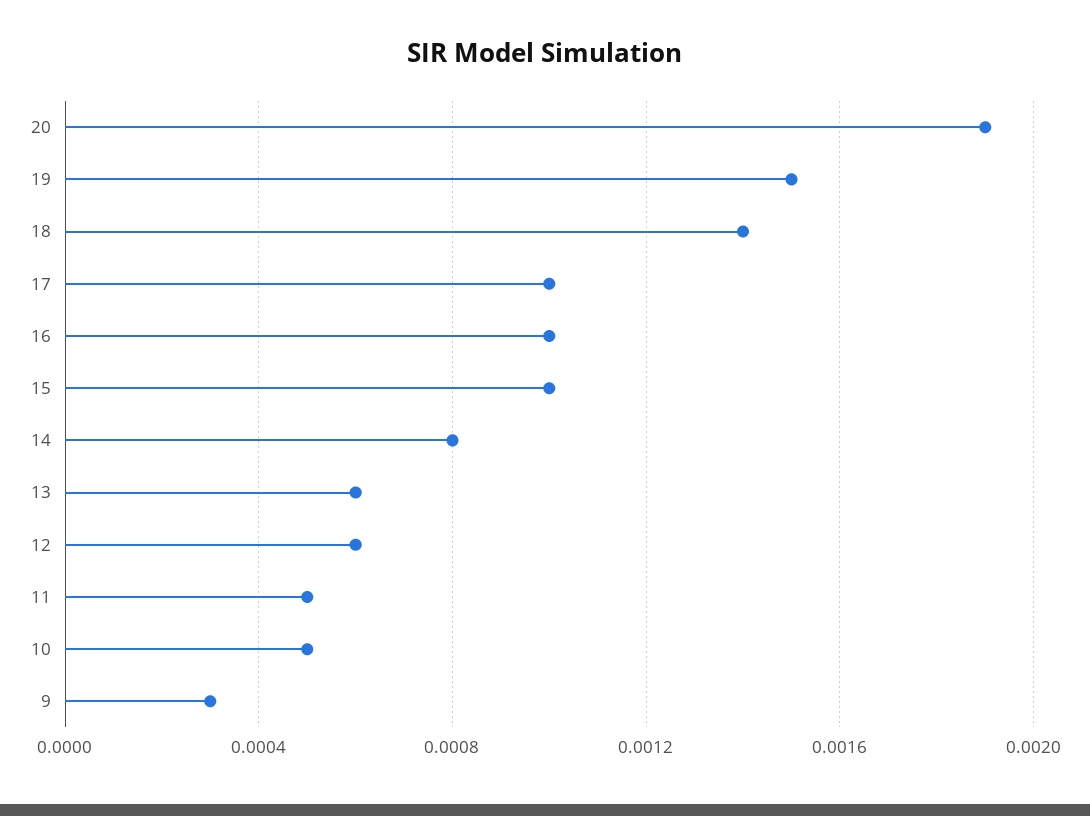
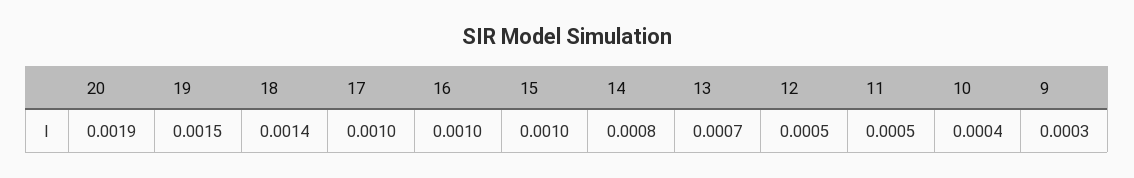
13: 0.0006 -> 0.0007
12: 0.0006 -> 0.0005
10: 0.0005 -> 0.0004

